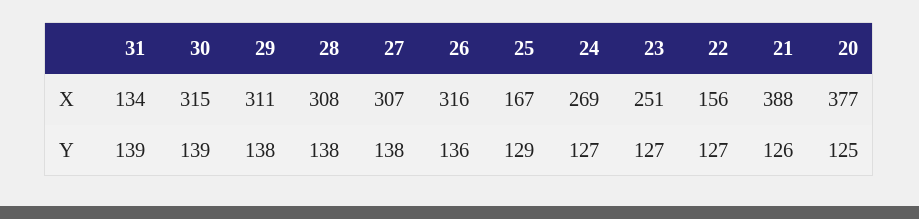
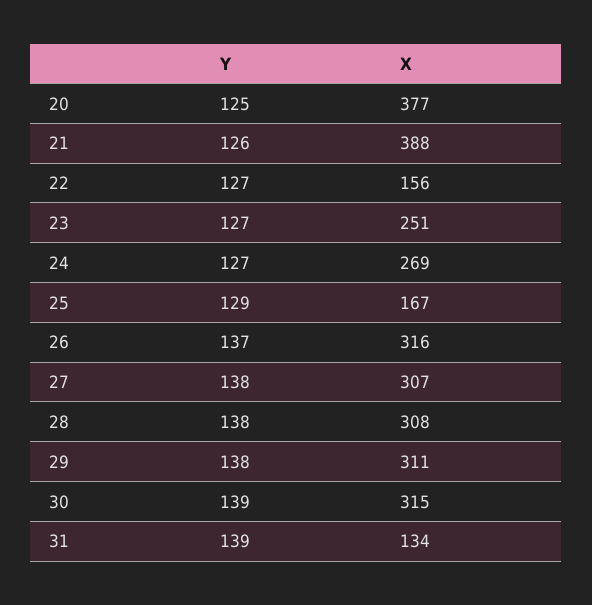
26, Y: 136 -> 137

